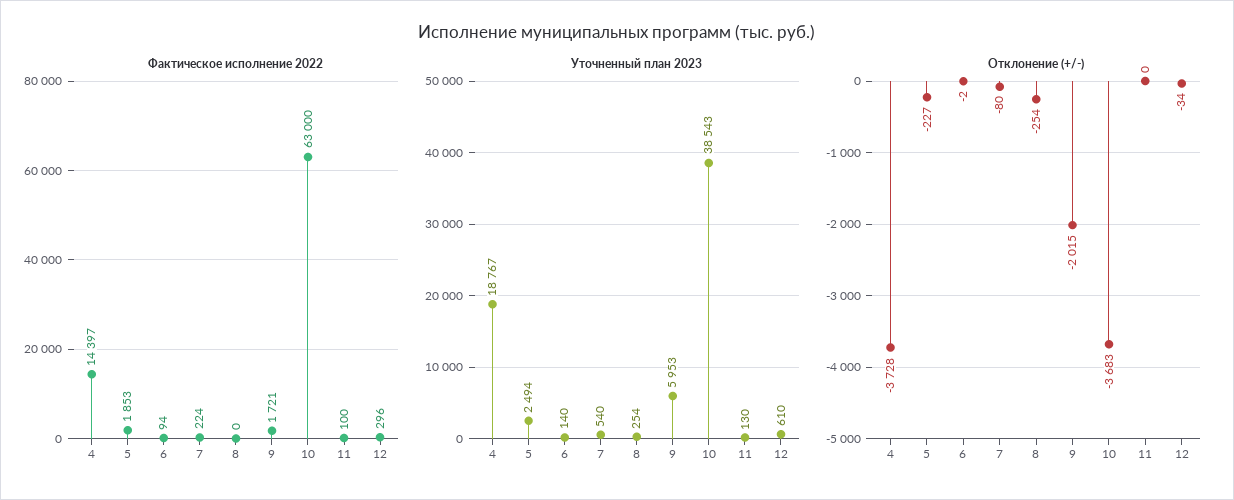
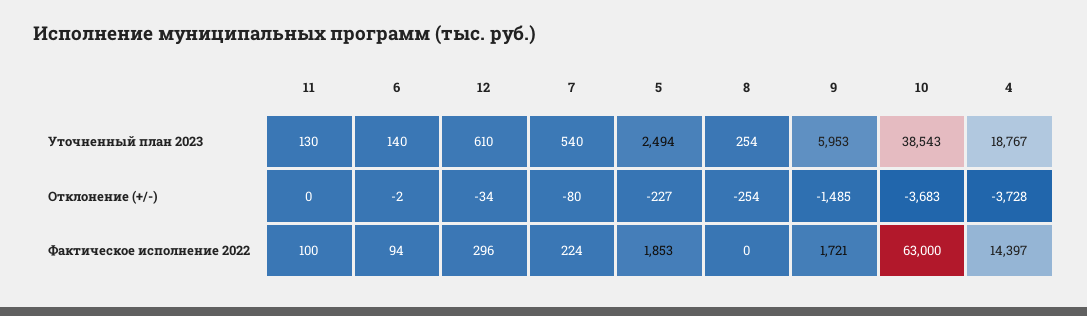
Отклонение (+/-), 9: -2015 -> -1485

